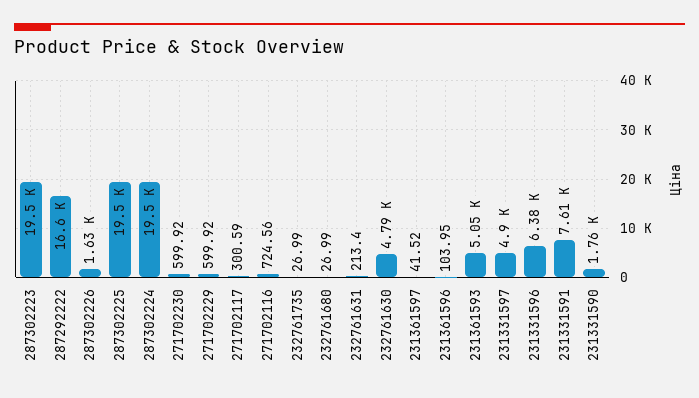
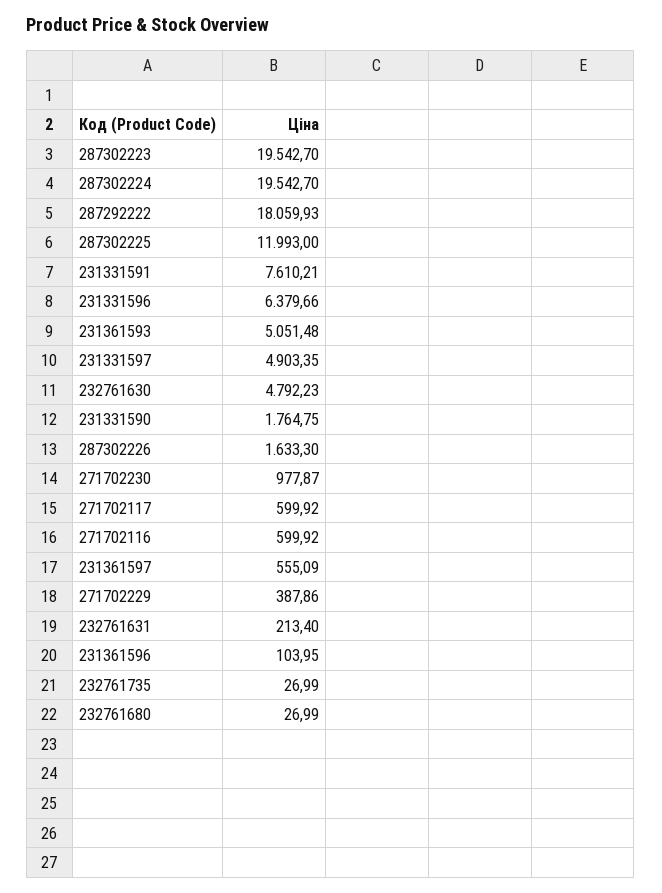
287292222: 16600 -> 18059.93
287302225: 19500 -> 11993
271702230: 599.92 -> 977.87
271702229: 599.92 -> 387.86
271702117: 300.59 -> 599.92
271702116: 724.56 -> 599.92
231361597: 41.52 -> 555.09

